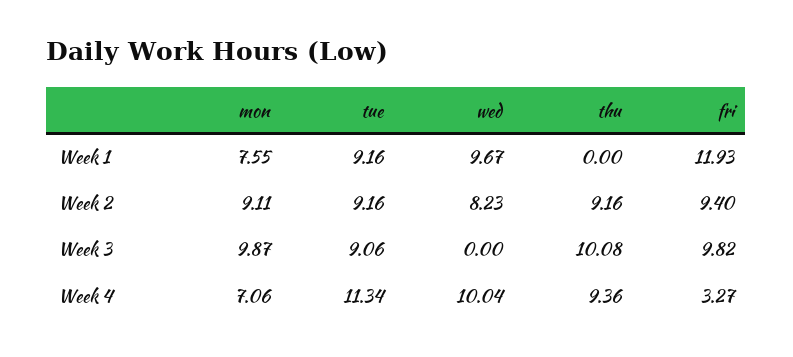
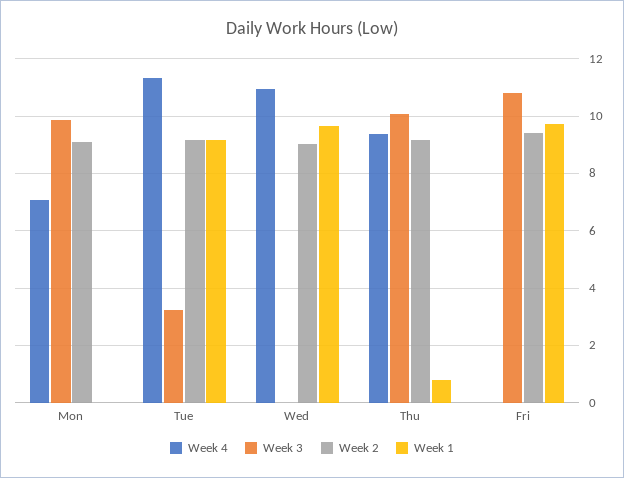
Week 1, mon: 7.55 -> 0
Week 1, thu: 0 -> 0.75
Week 1, fri: 11.93 -> 9.75
Week 2, wed: 8.23 -> 9
Week 3, tue: 9.06 -> 3.25
Week 3, fri: 9.82 -> 10.75
Week 4, wed: 10.04 -> 11
Week 4, fri: 3.27 -> 0

